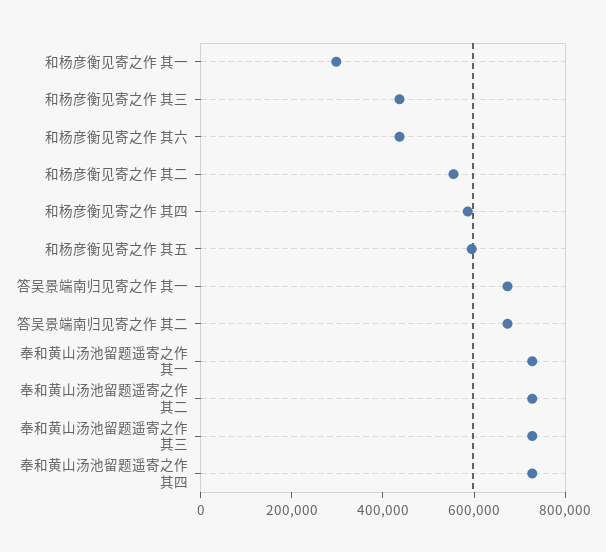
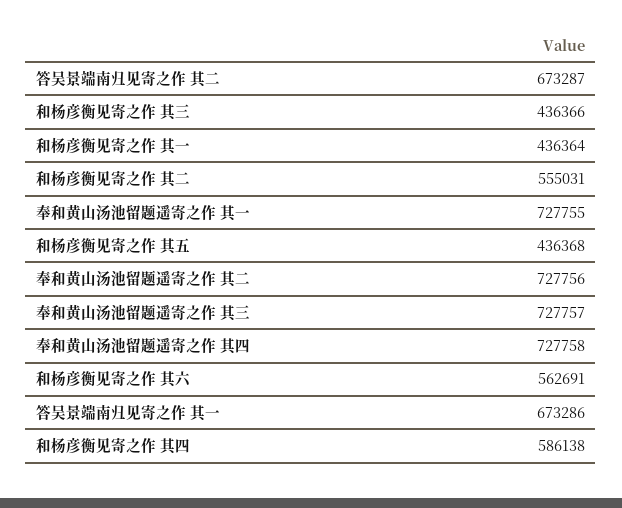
和杨彦衡见寄之作 其一: 300000 -> 436364
和杨彦衡见寄之作 其六: 450000 -> 562691
和杨彦衡见寄之作 其五: 600000 -> 436368

